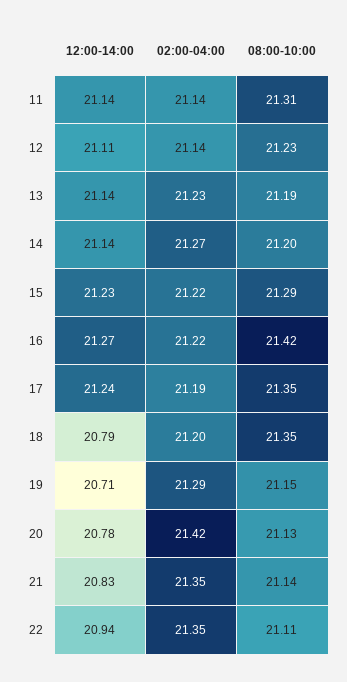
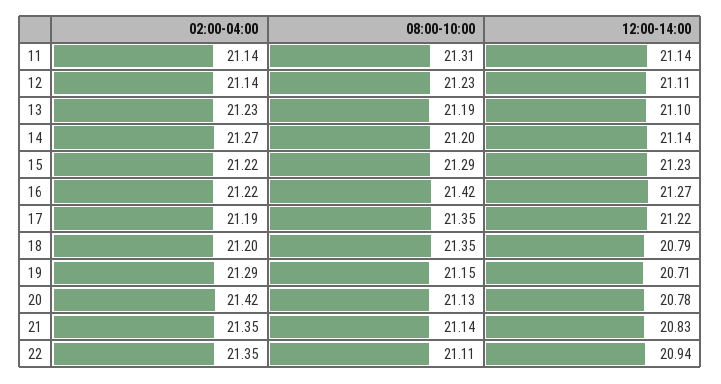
12:00-14:00, 13: 21.14 -> 21.1
12:00-14:00, 17: 21.24 -> 21.22

